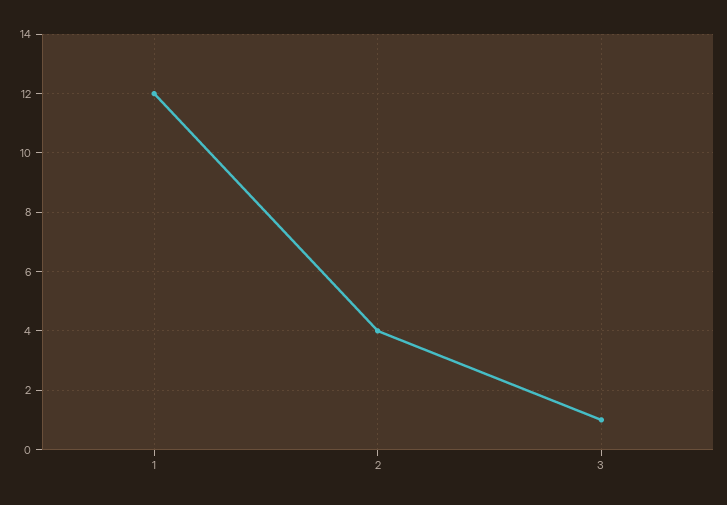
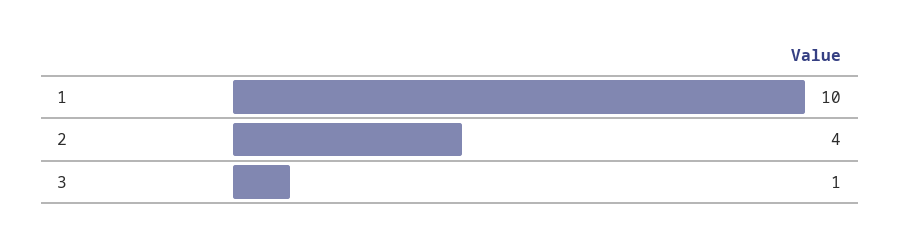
1: 12 -> 10

